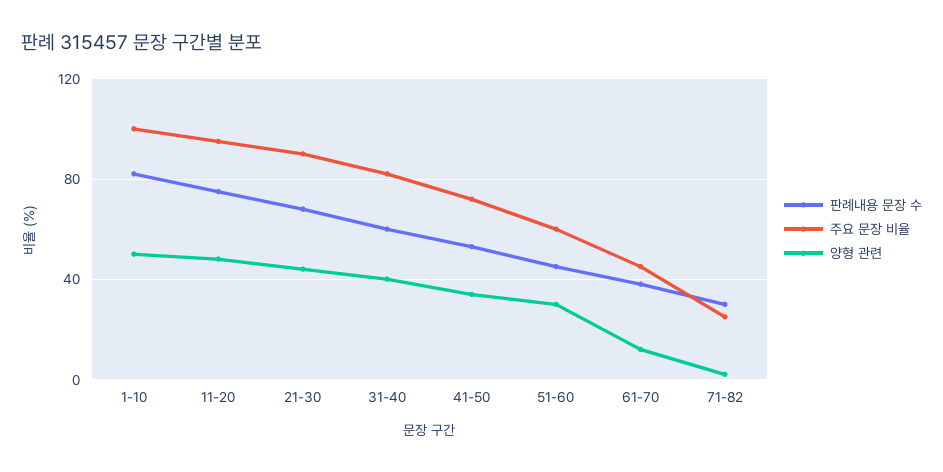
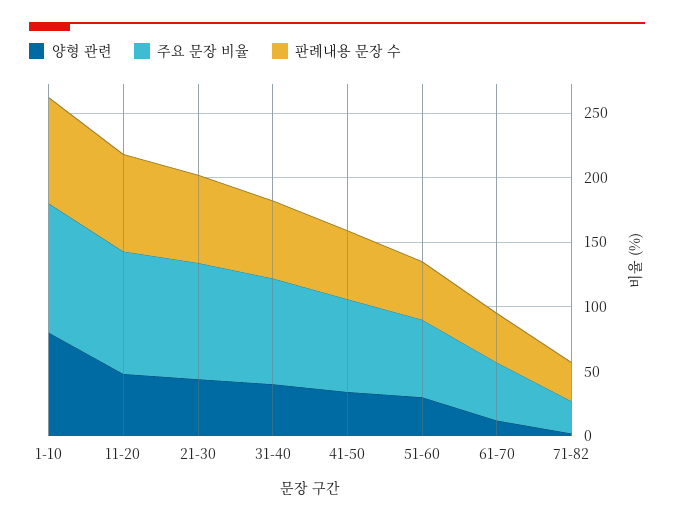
양형 관련, 1-10: 50 -> 80

